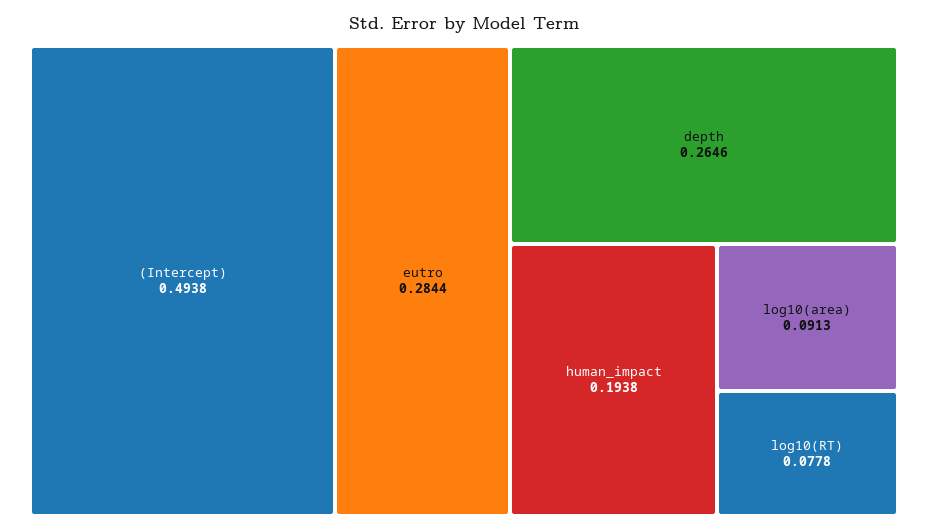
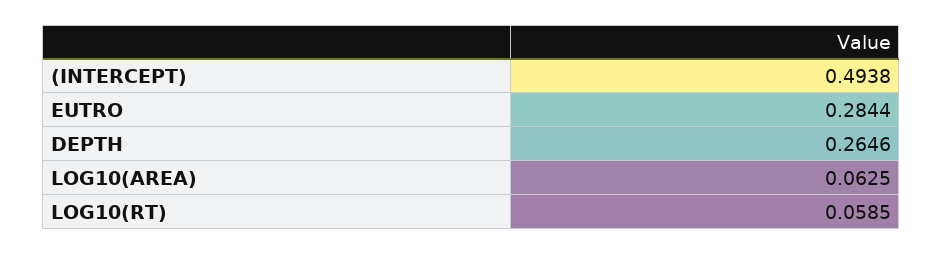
human_impact: 0.1938 -> none
log10(area): 0.0913 -> 0.0625
log10(RT): 0.0778 -> 0.0585

